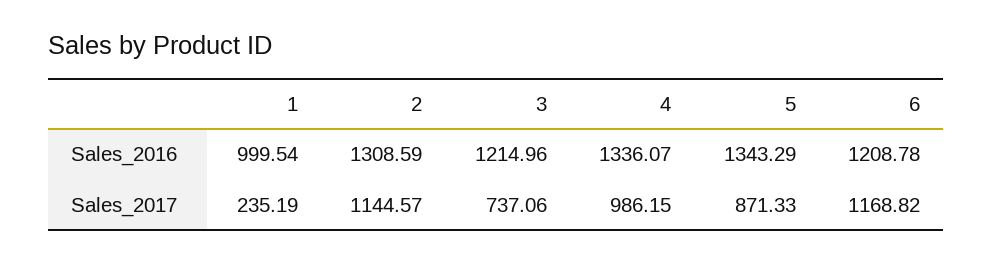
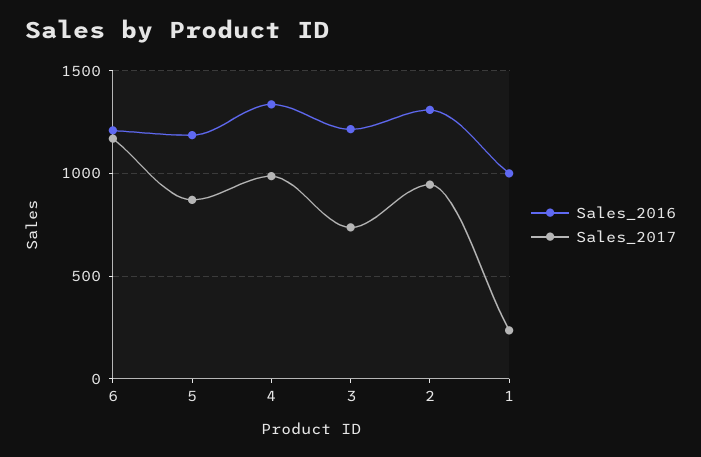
Sales_2016, 5: 1343.29 -> 1200
Sales_2017, 2: 1144.57 -> 950

